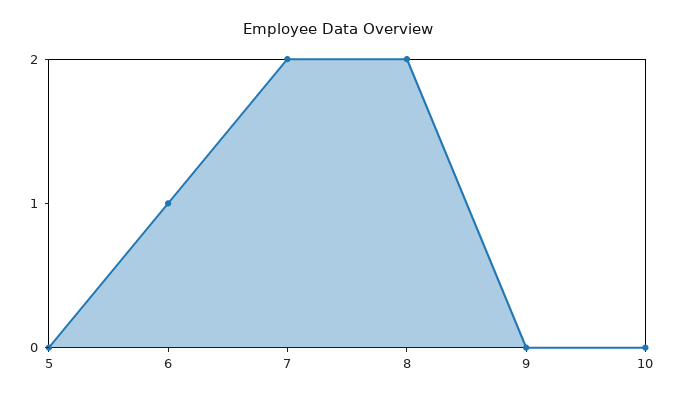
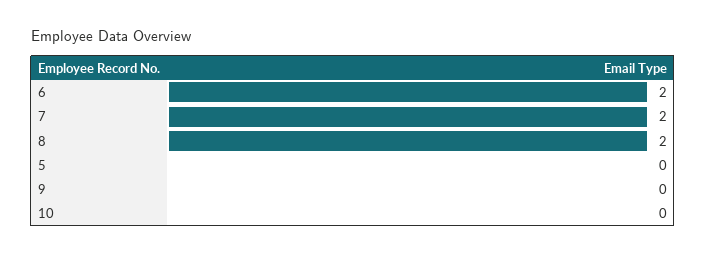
6: 1 -> 2

